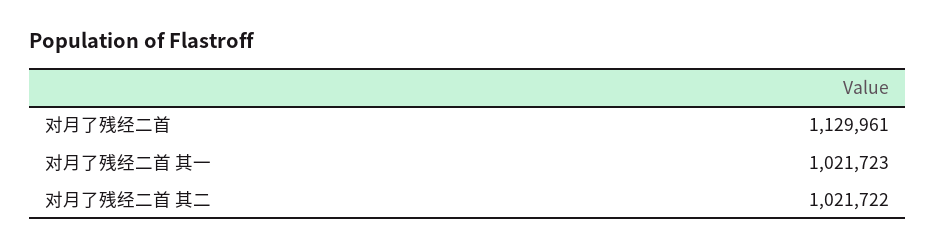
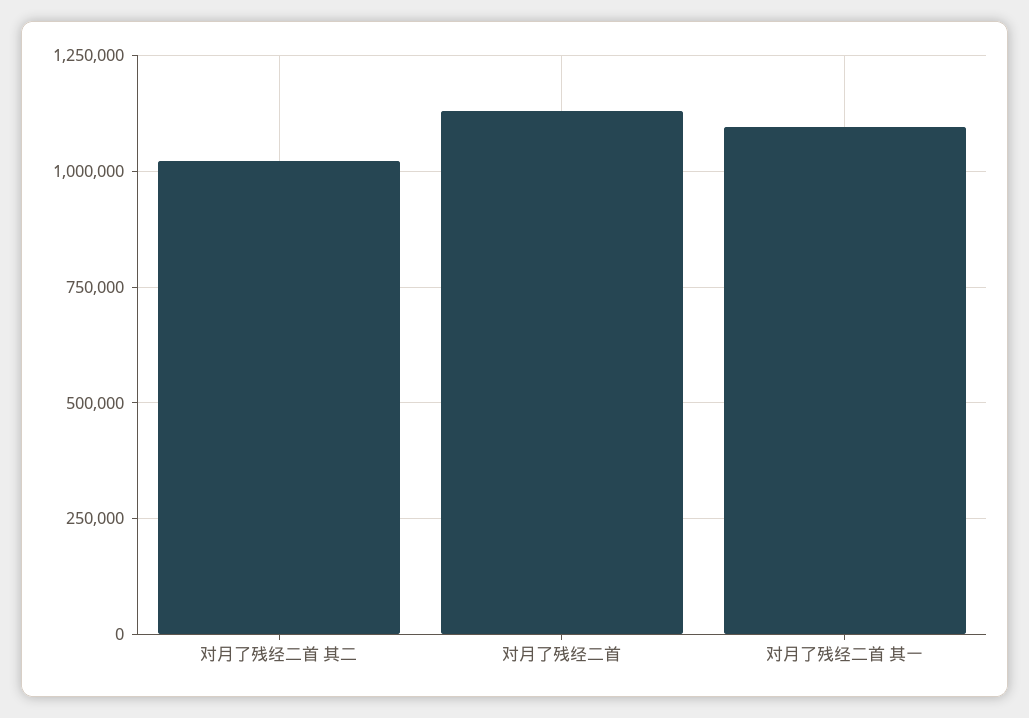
对月了残经二首 其一: 1021723 -> 1100000

